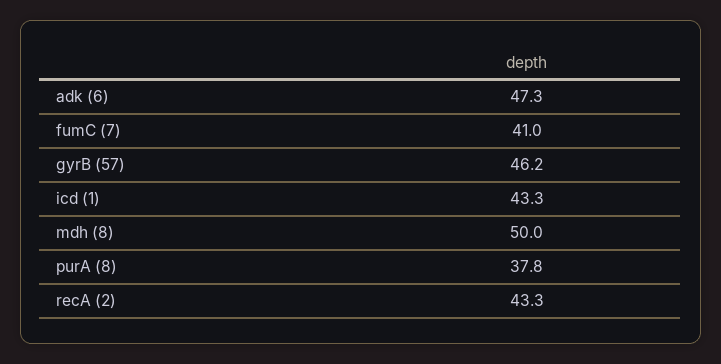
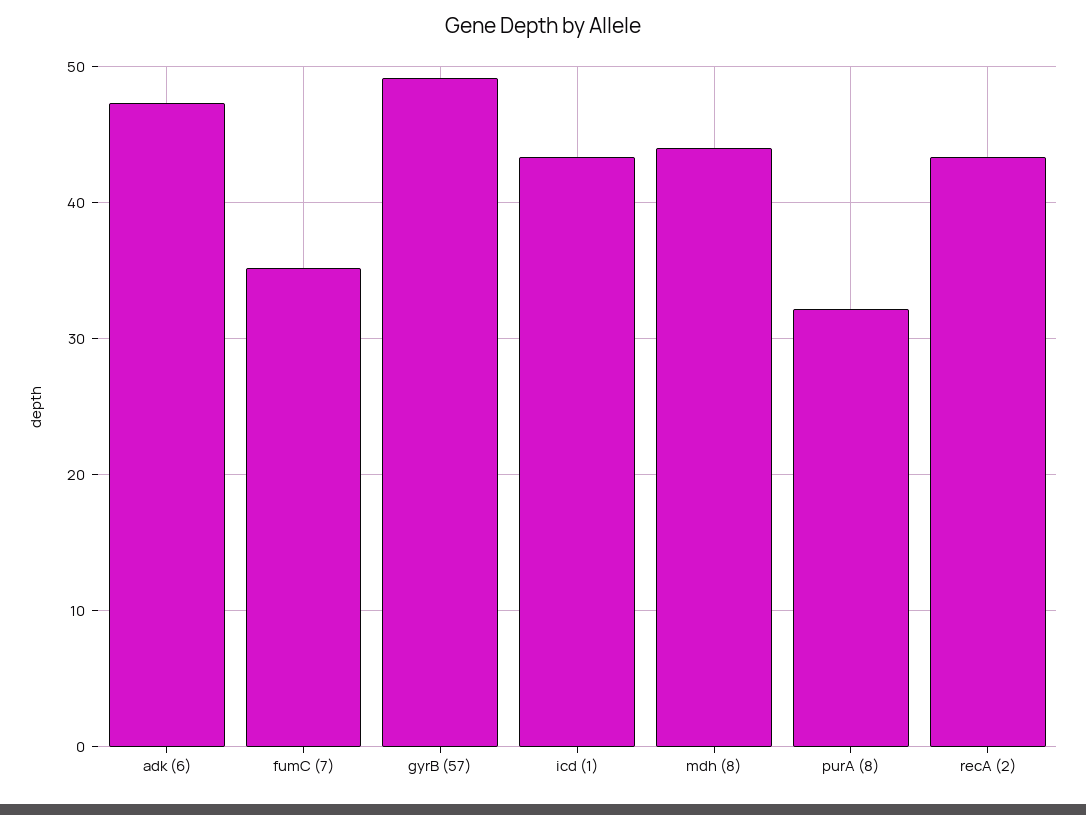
fumC (7): 41 -> 35
gyrB (57): 46.2 -> 49
mdh (8): 50 -> 44
purA (8): 37.8 -> 32

